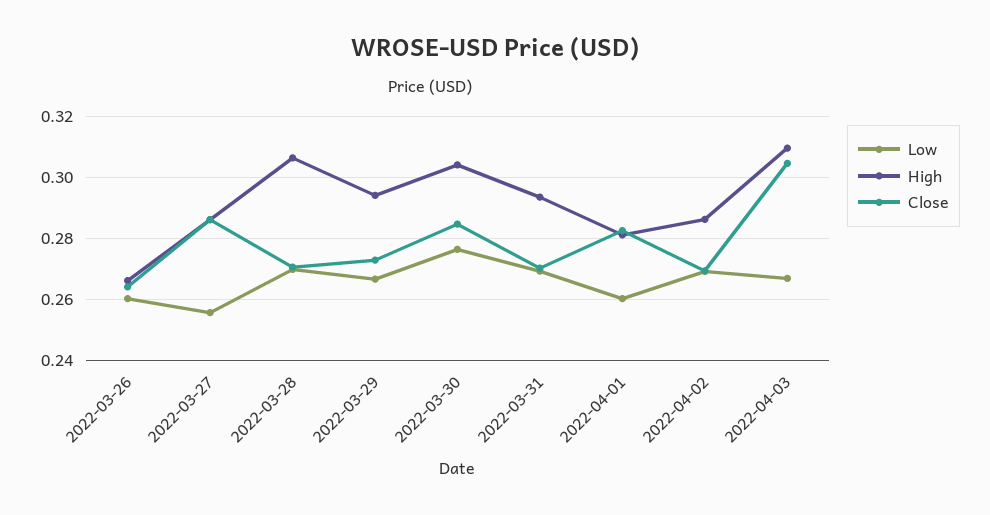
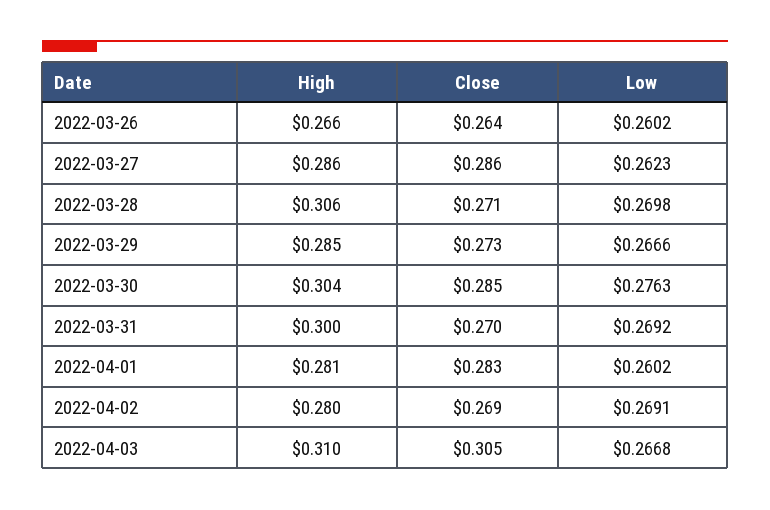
Low, 2022-03-27: 0.256 -> 0.2623
High, 2022-03-29: 0.294 -> 0.285
High, 2022-03-31: 0.294 -> 0.3
High, 2022-04-02: 0.286 -> 0.28

